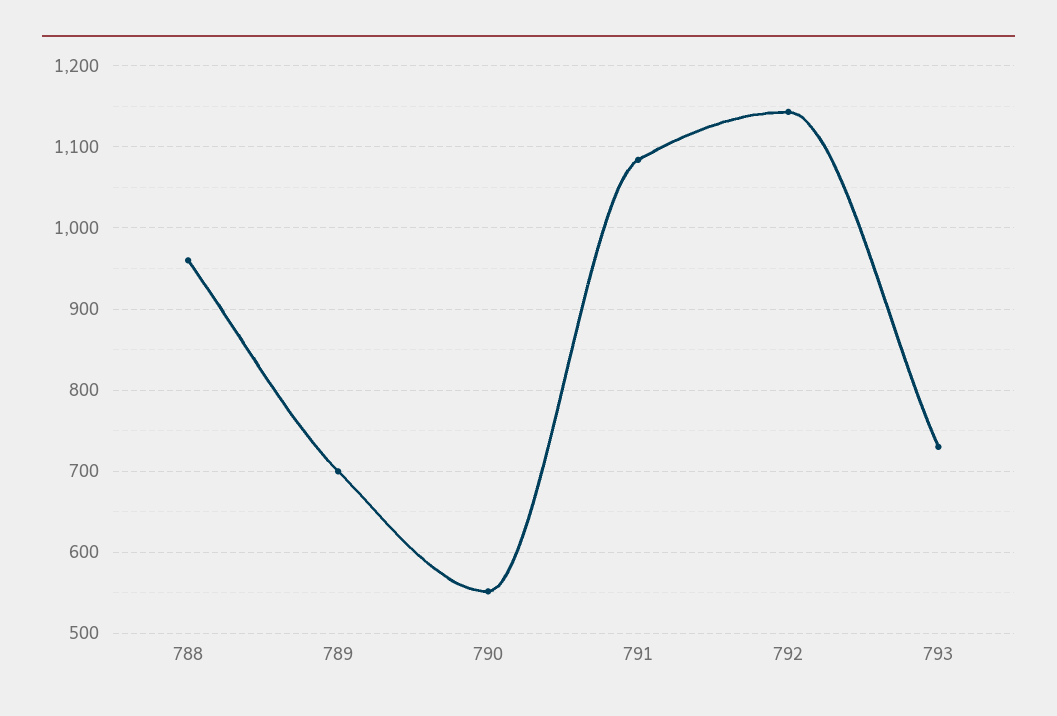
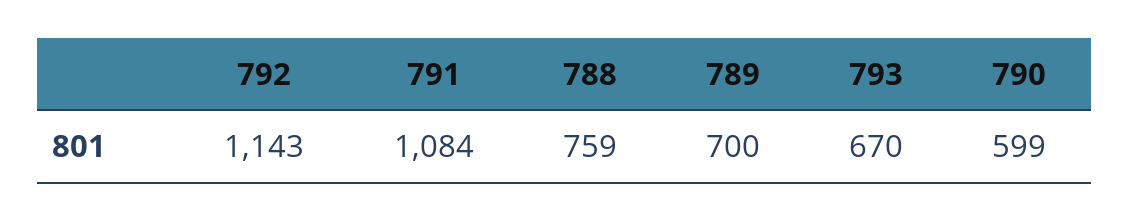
788: 960 -> 759
790: 550 -> 599
793: 730 -> 670

